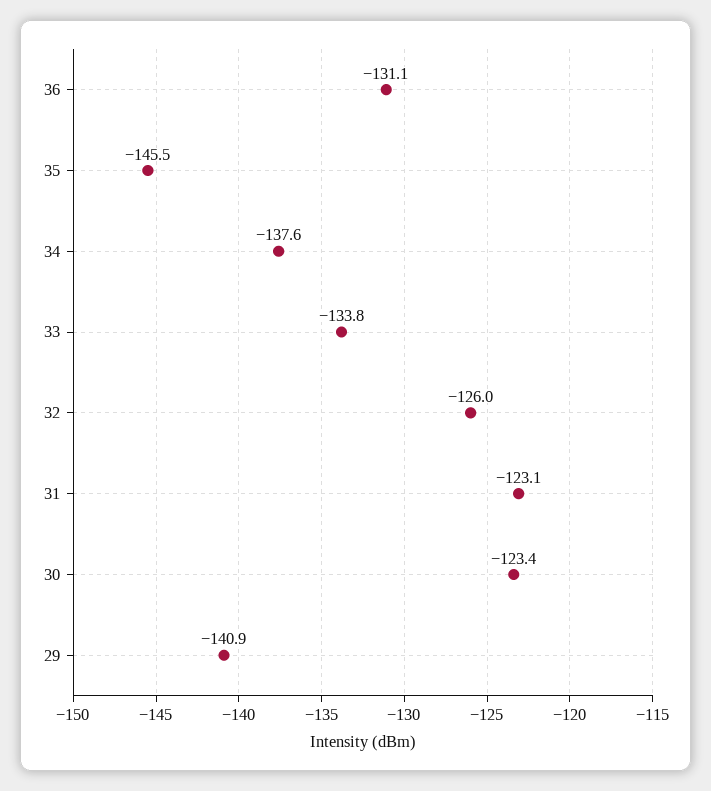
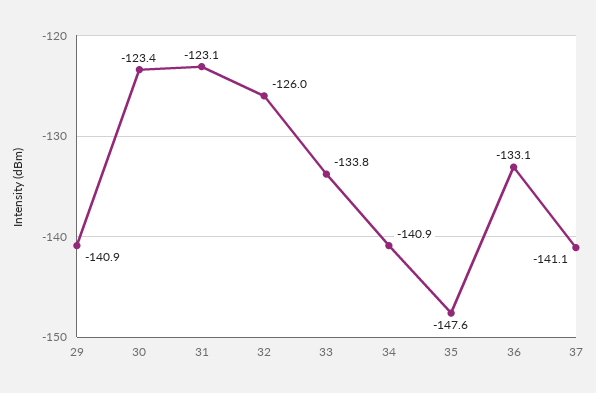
36: -131.1 -> -133.1
35: -145.5 -> -147.6
34: -137.6 -> -140.9
37: none -> -141.1

